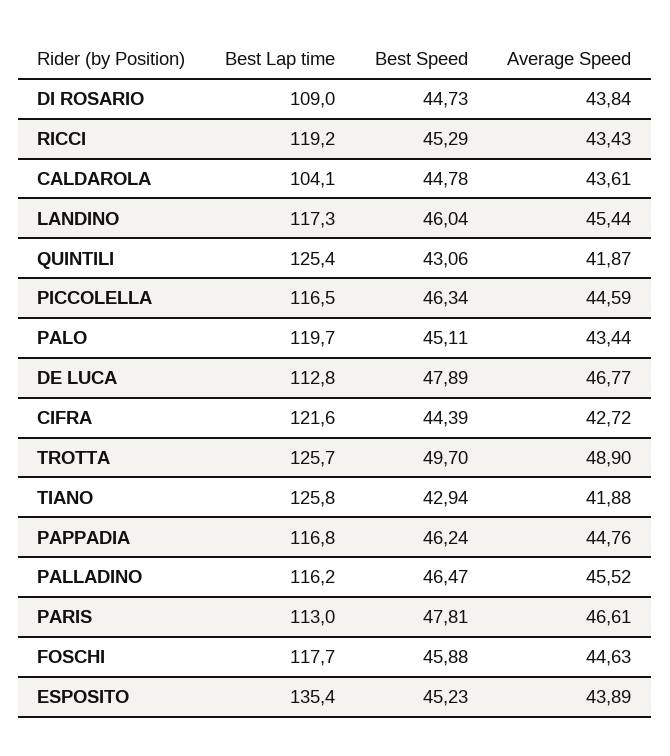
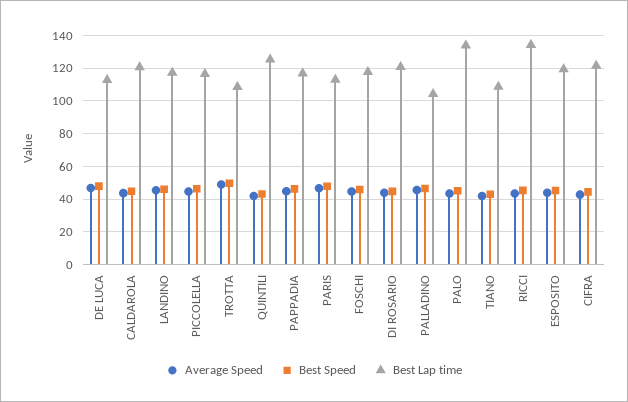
Best Lap time, DI ROSARIO: 109 -> 120
Best Lap time, RICCI: 119.2 -> 135
Best Lap time, CALDAROLA: 104.1 -> 120
Best Lap time, PALO: 119.7 -> 135
Best Lap time, TROTTA: 125.7 -> 110
Best Lap time, TIANO: 125.8 -> 110
Best Lap time, PALLADINO: 116.2 -> 105
Best Lap time, ESPOSITO: 135.4 -> 120

